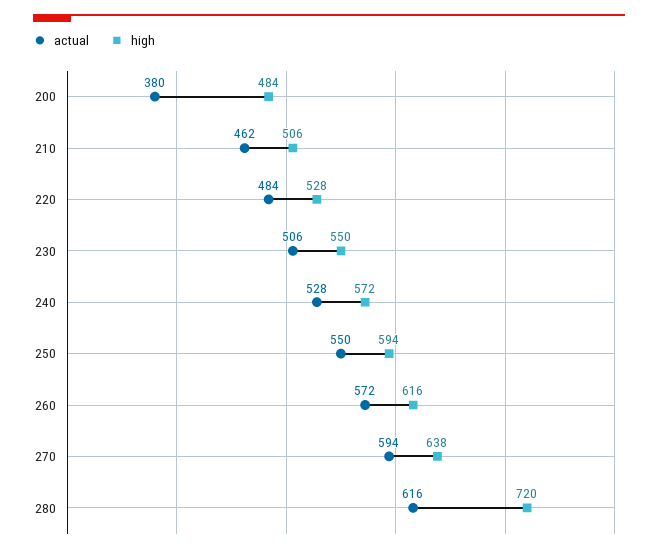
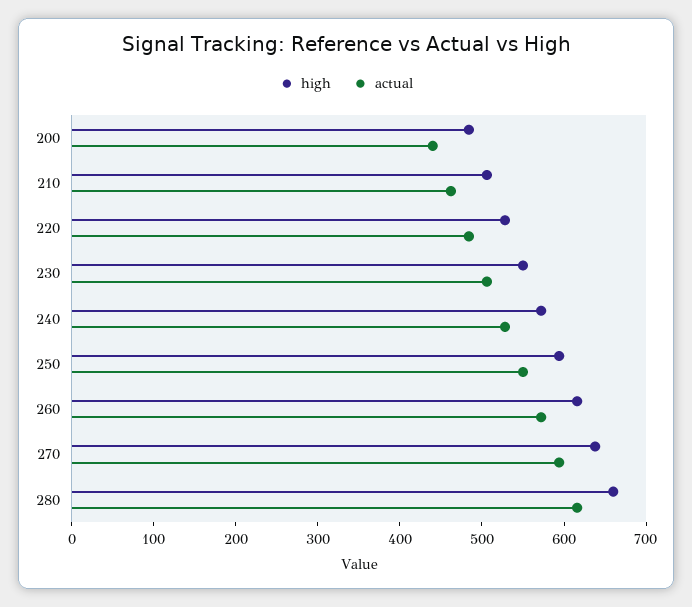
actual, 200: 380 -> 440
high, 280: 720 -> 660

